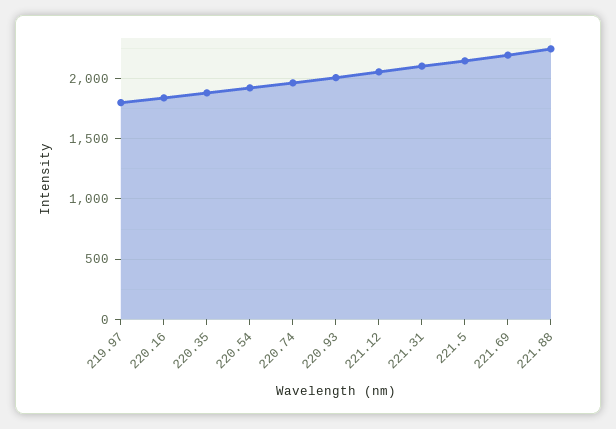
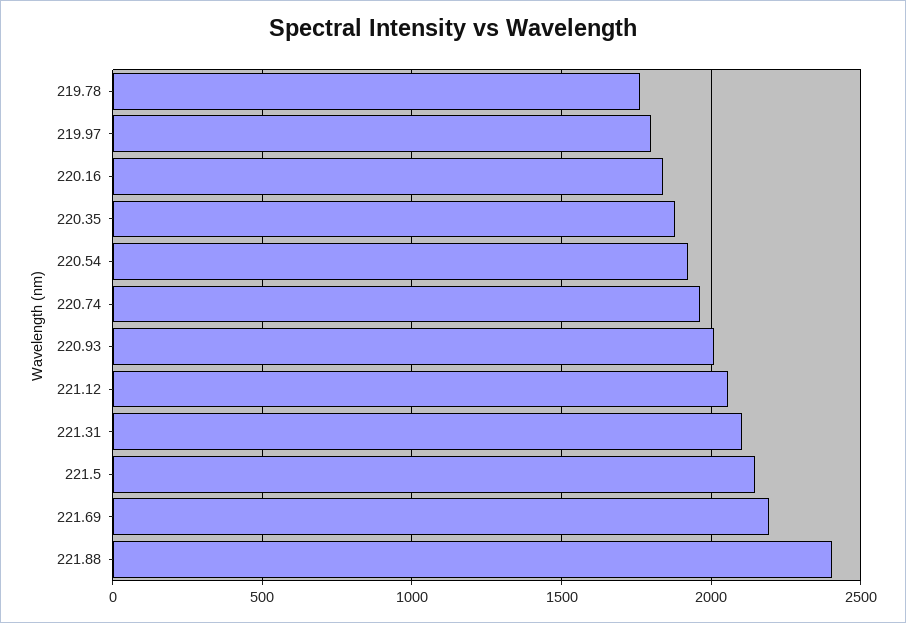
221.88: 2250 -> 2400
219.78: none -> 1750

